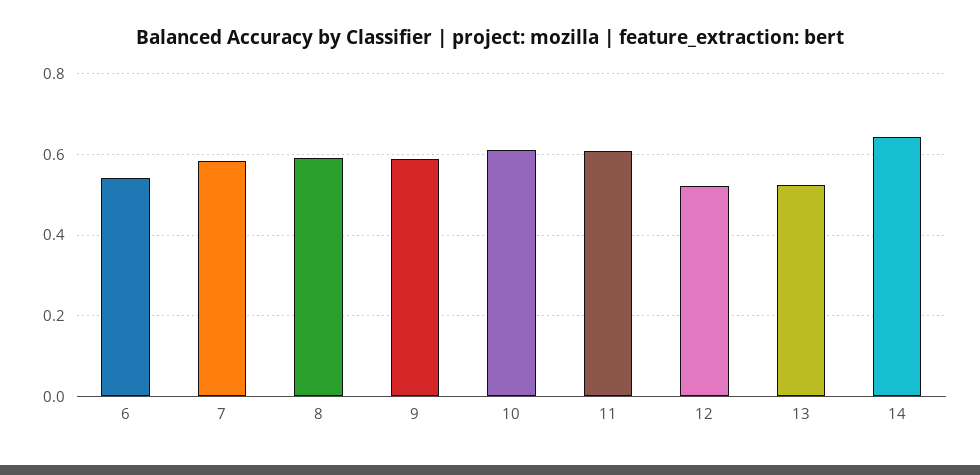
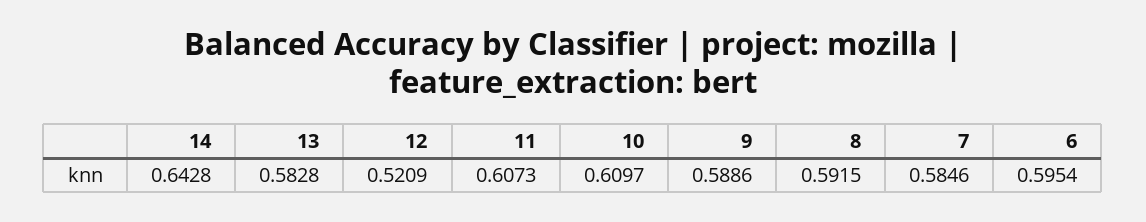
6: 0.54 -> 0.5954
13: 0.52 -> 0.5828

